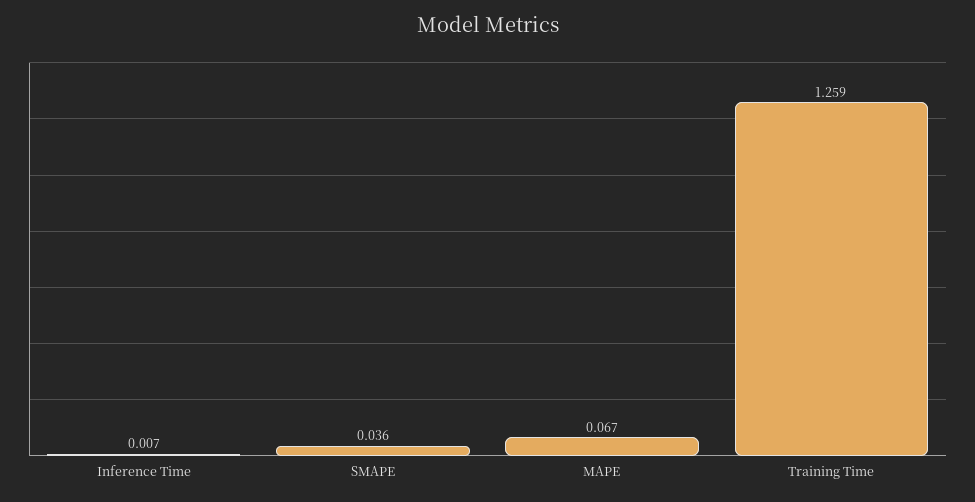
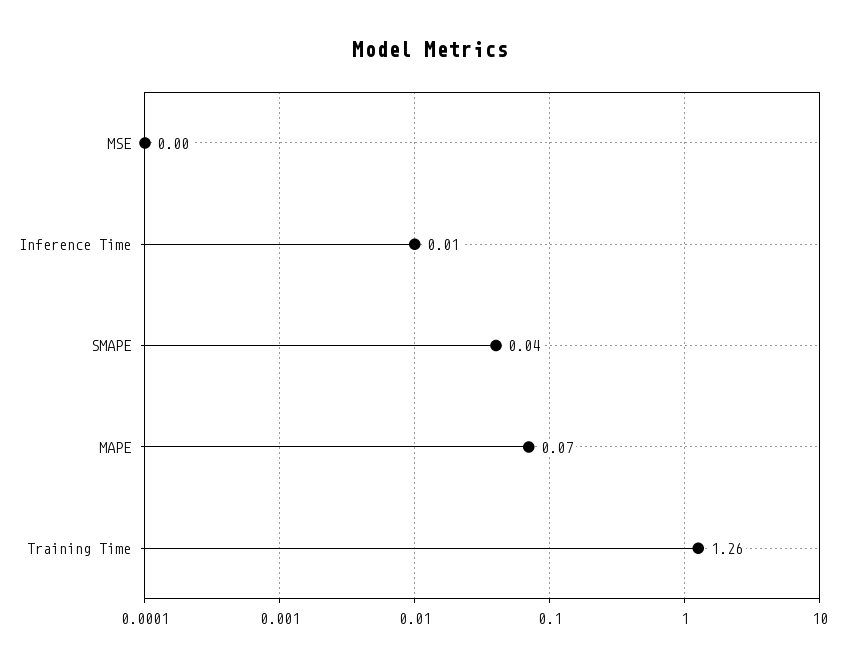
MSE: none -> 0

